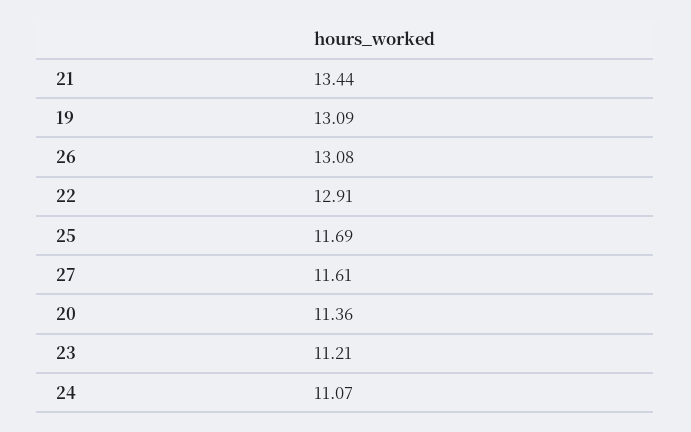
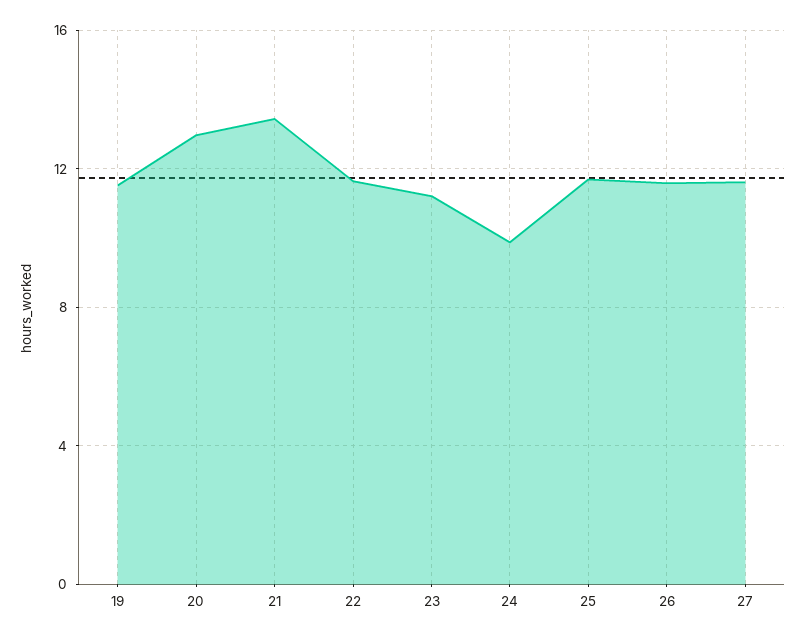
19: 13.09 -> 11.5
26: 13.08 -> 11.5
22: 12.91 -> 11.5
20: 11.36 -> 13
24: 11.07 -> 10

